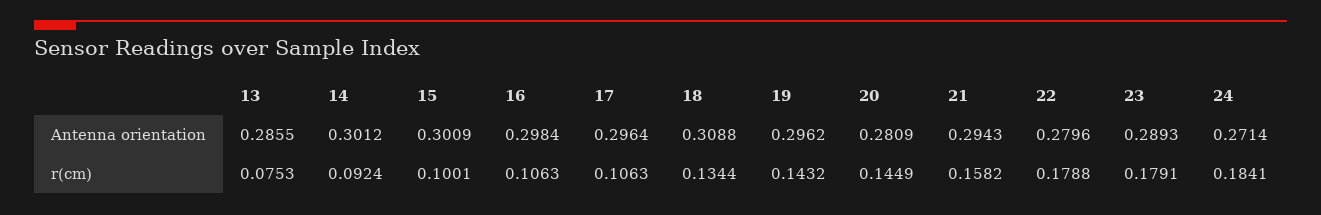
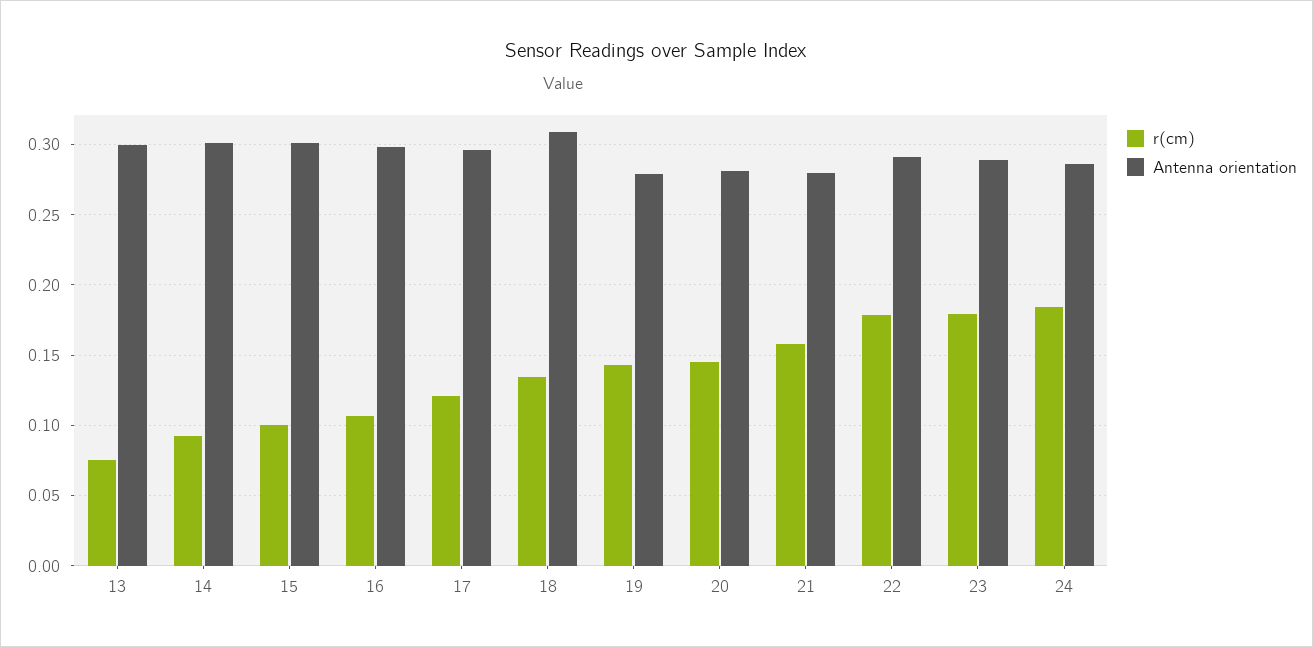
Antenna orientation, 13: 0.2855 -> 0.3
Antenna orientation, 19: 0.2962 -> 0.28
Antenna orientation, 21: 0.2943 -> 0.28
Antenna orientation, 22: 0.2796 -> 0.29
Antenna orientation, 24: 0.2714 -> 0.285
r(cm), 17: 0.1063 -> 0.12

